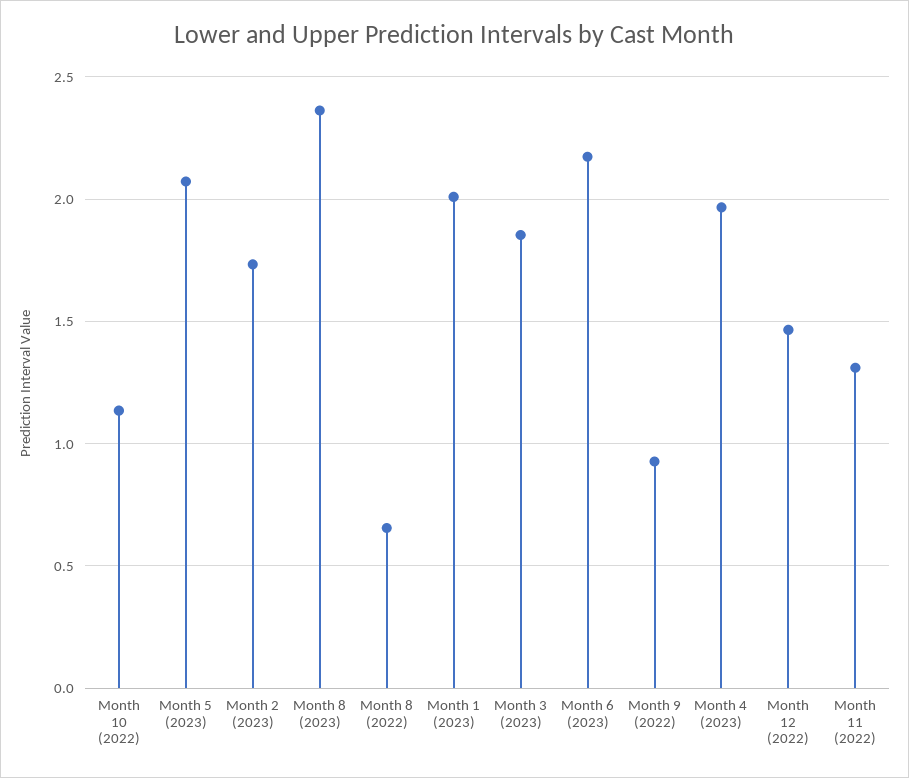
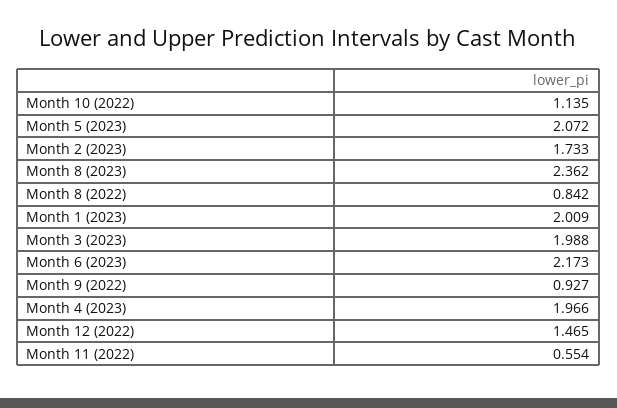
Month 8 (2022): 0.65 -> 0.842
Month 3 (2023): 1.85 -> 1.988
Month 11 (2022): 1.3 -> 0.554

